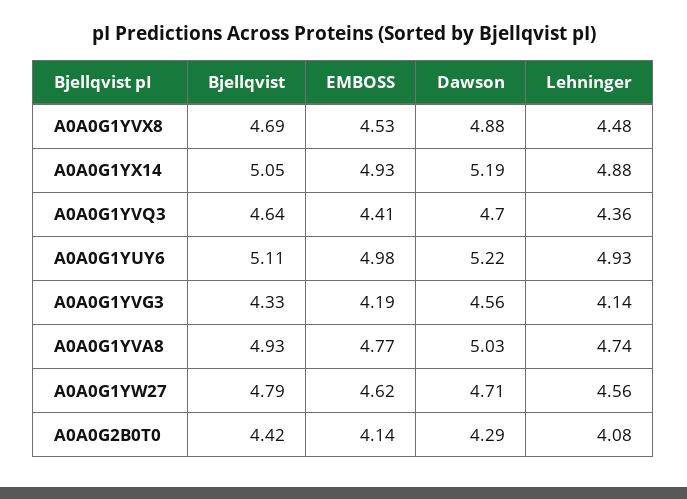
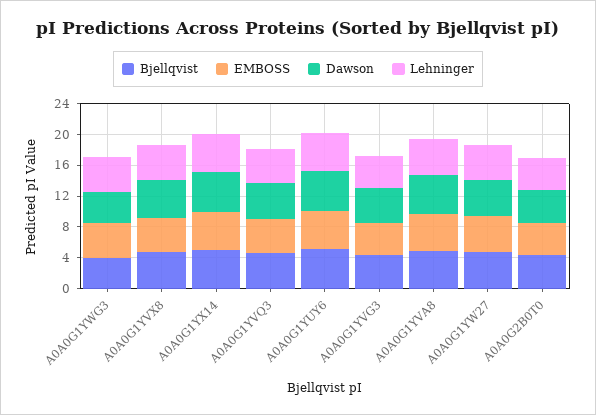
Bjellqvist, A0A0G1YWG3: none -> 4
EMBOSS, A0A0G1YWG3: none -> 4
Dawson, A0A0G1YWG3: none -> 4
Lehninger, A0A0G1YWG3: none -> 4

